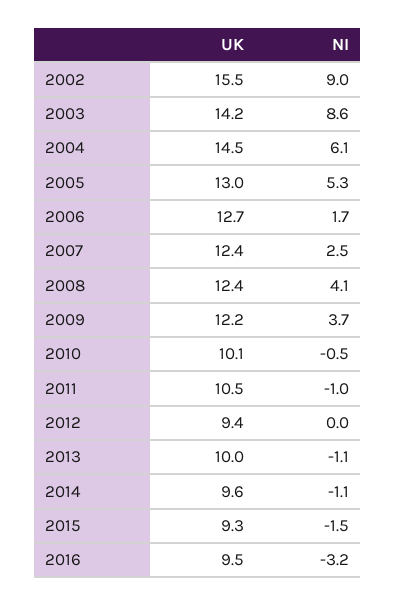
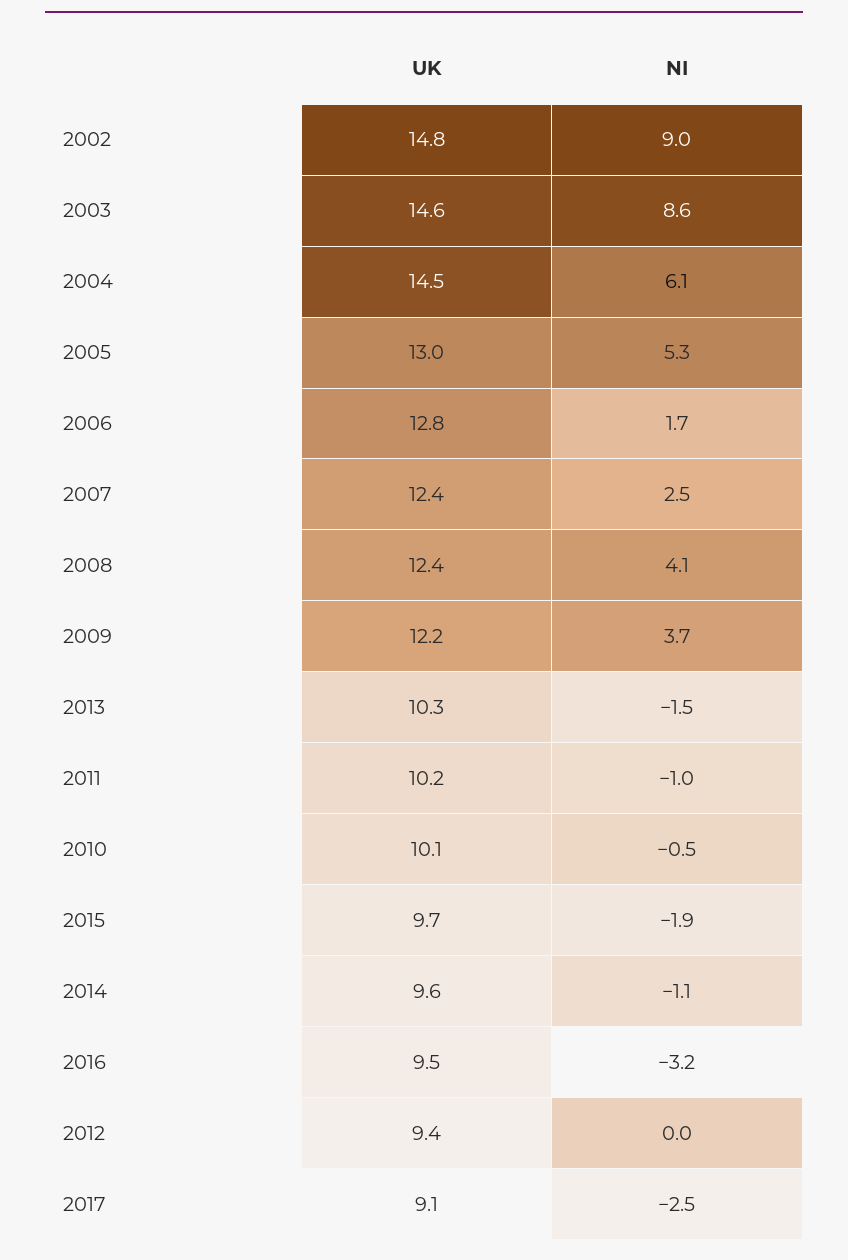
UK, 2002: 15.5 -> 14.8
UK, 2003: 14.2 -> 14.6
UK, 2006: 12.7 -> 12.8
UK, 2011: 10.5 -> 10.2
UK, 2013: 10 -> 10.3
NI, 2013: -1.1 -> -1.5
UK, 2015: 9.3 -> 9.7
NI, 2015: -1.5 -> -1.9
UK, 2017: none -> 9.1
NI, 2017: none -> -2.5

